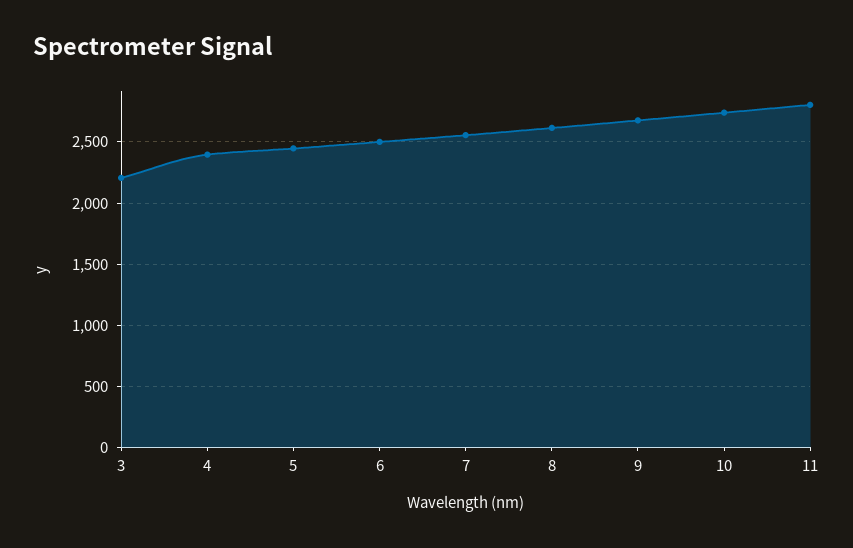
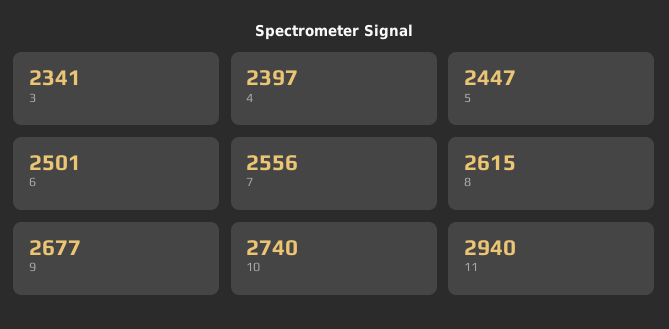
3: 2200 -> 2341
11: 2800 -> 2940

